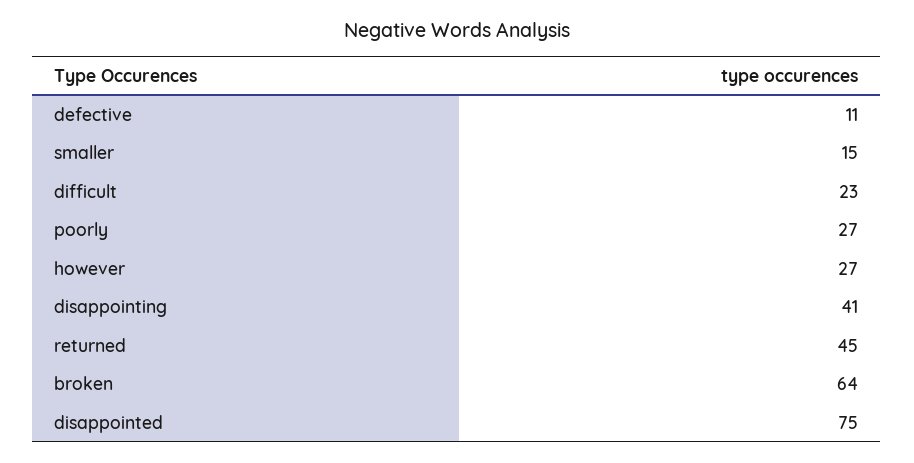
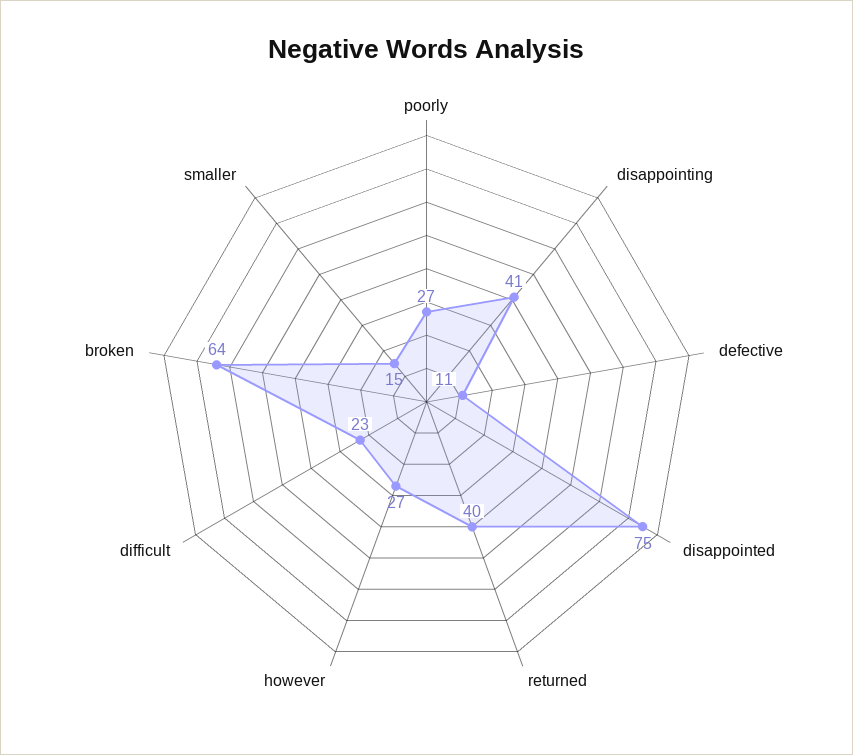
returned: 45 -> 40

